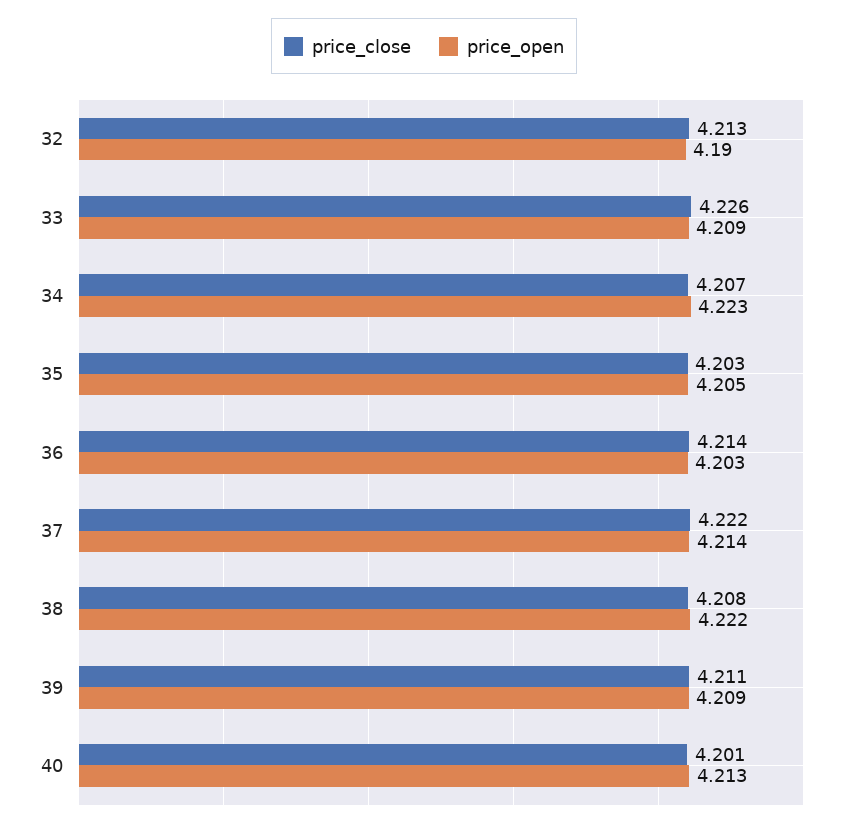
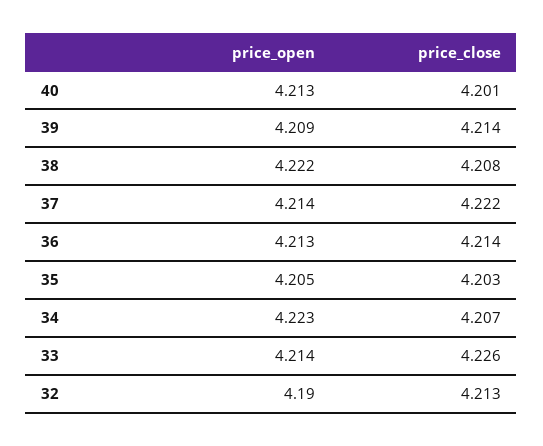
price_open, 33: 4.209 -> 4.214
price_open, 36: 4.203 -> 4.213
price_close, 39: 4.211 -> 4.214

